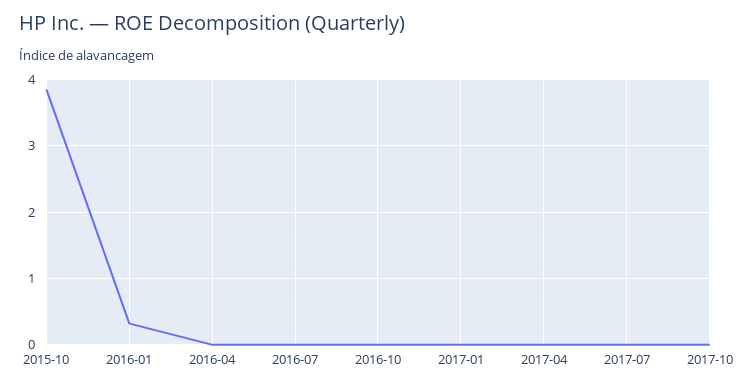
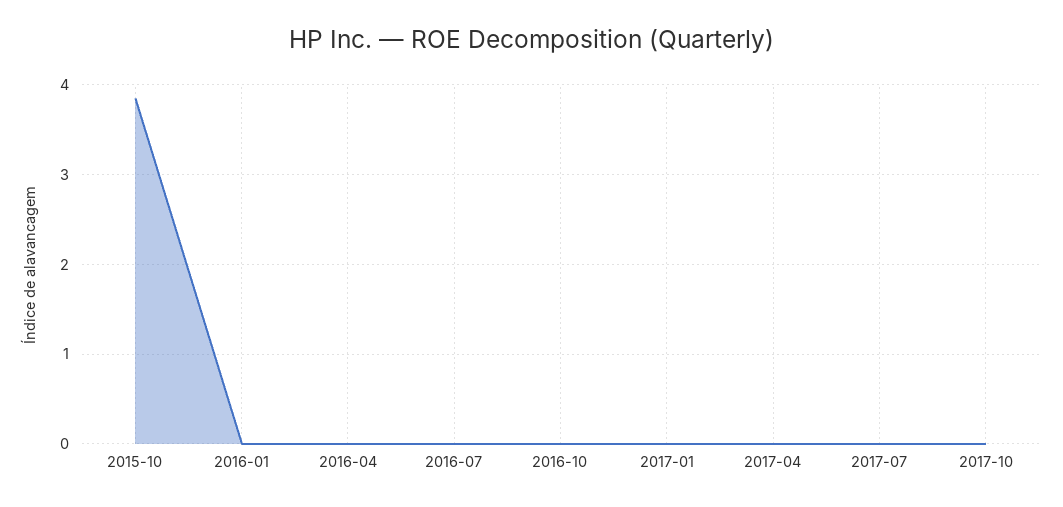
2016-01: 0.3 -> 0

